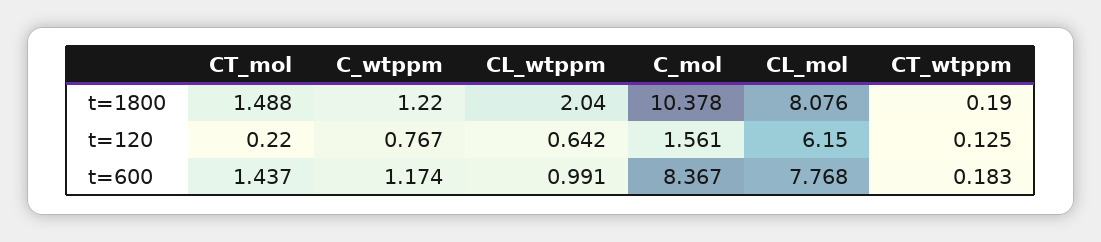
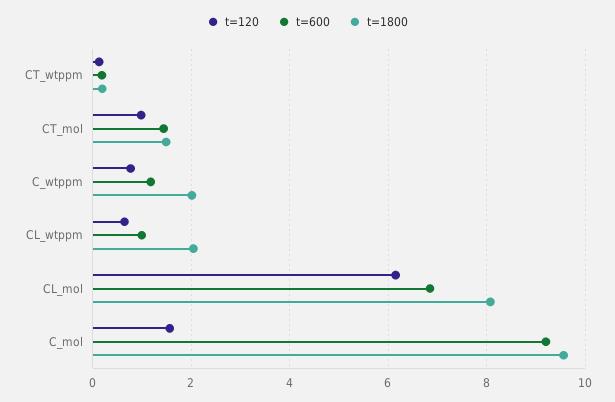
t=1800, C_wtppm: 1.22 -> 2
t=1800, C_mol: 10.378 -> 9.6
t=120, CT_mol: 0.22 -> 1
t=600, C_mol: 8.367 -> 9.2
t=600, CL_mol: 7.768 -> 6.8

